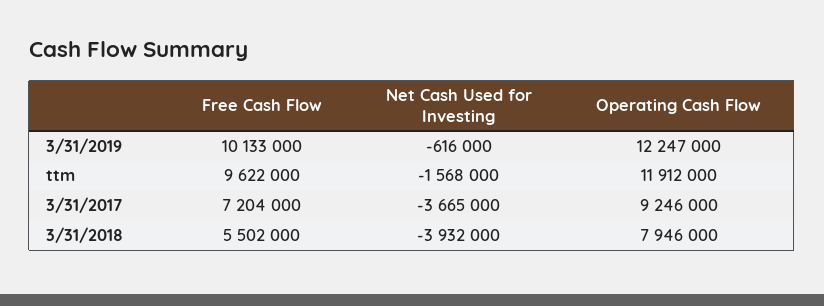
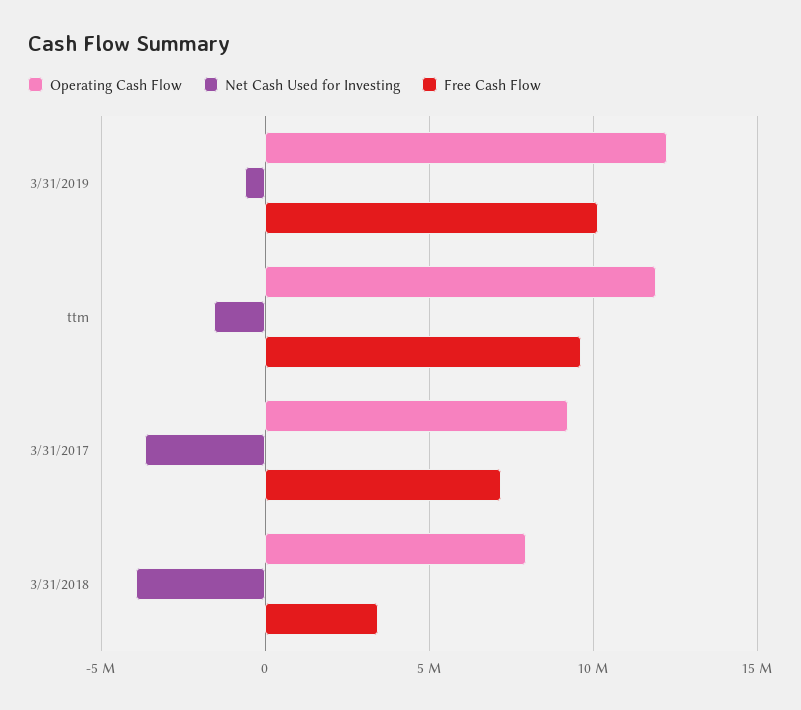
Free Cash Flow, 3/31/2018: 5502000 -> 3500000

